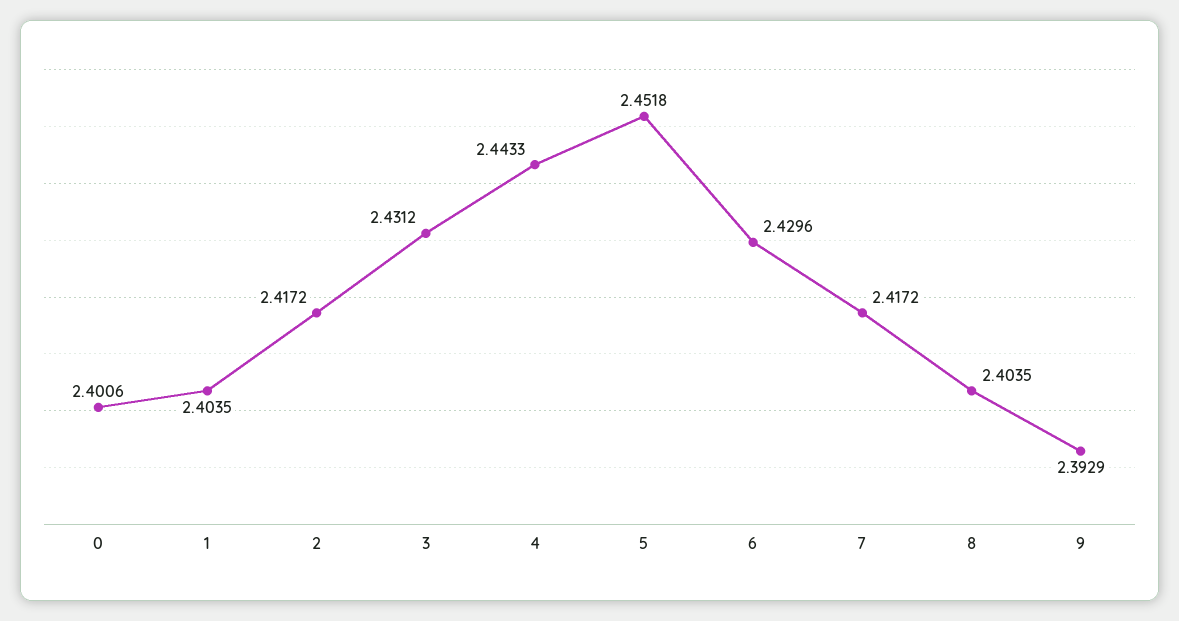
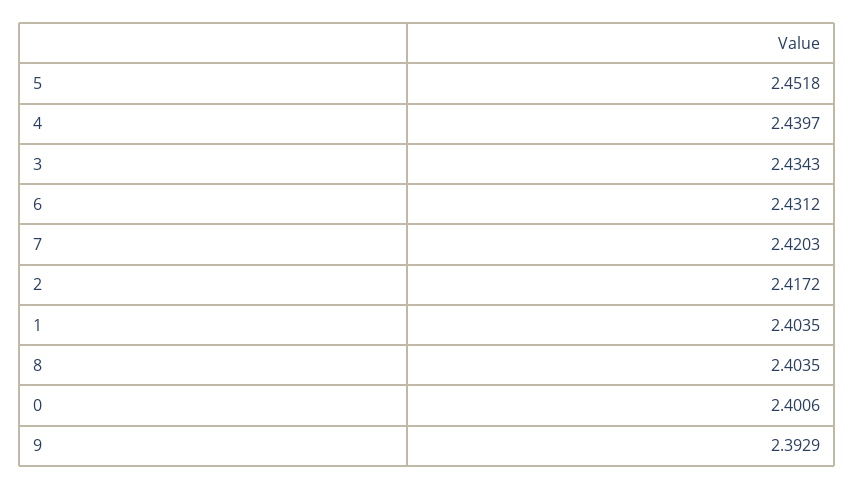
3: 2.4312 -> 2.4343
4: 2.4433 -> 2.4397
6: 2.4296 -> 2.4312
7: 2.4172 -> 2.4203

